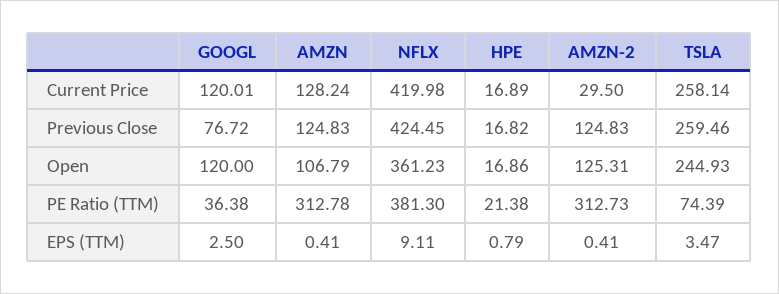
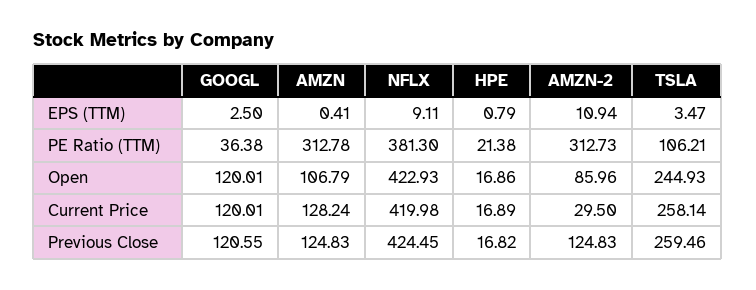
GOOGL, Previous Close: 76.72 -> 120.55
GOOGL, Open: 120 -> 120.01
NFLX, Open: 361.23 -> 422.93
AMZN-2, Open: 125.31 -> 85.96
TSLA, PE Ratio (TTM): 74.39 -> 106.21
AMZN-2, EPS (TTM): 0.41 -> 10.94

